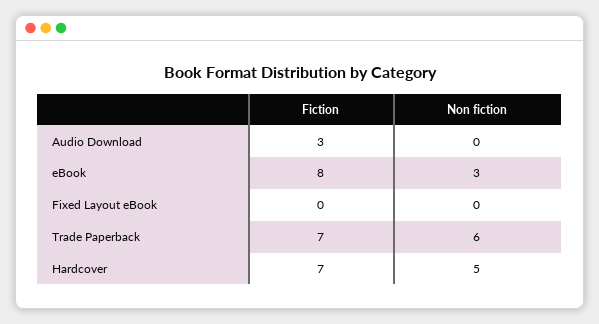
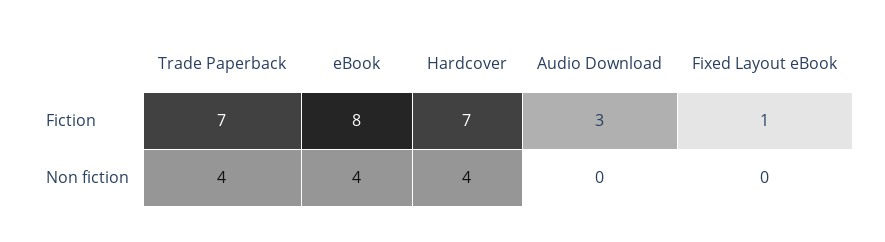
Non fiction, eBook: 3 -> 4
Fiction, Fixed Layout eBook: 0 -> 1
Non fiction, Trade Paperback: 6 -> 4
Non fiction, Hardcover: 5 -> 4

